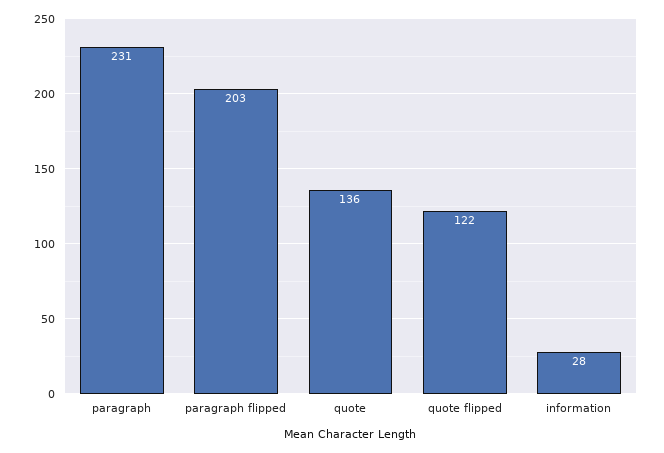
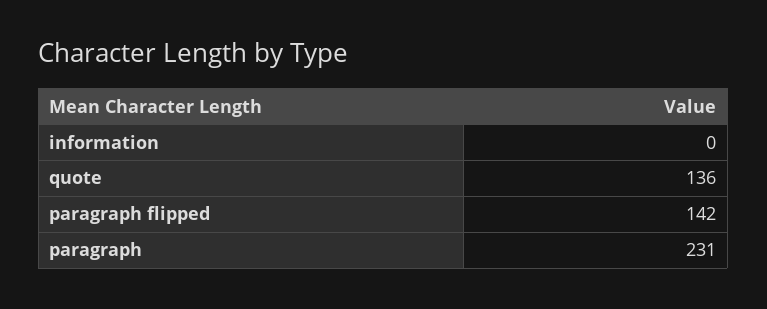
paragraph flipped: 203 -> 142
quote flipped: 122 -> none
information: 28 -> 0

